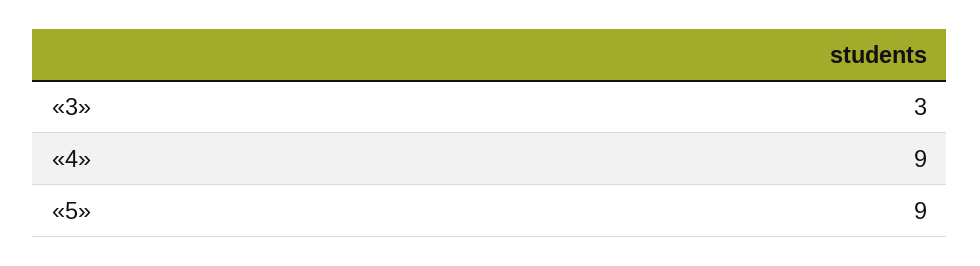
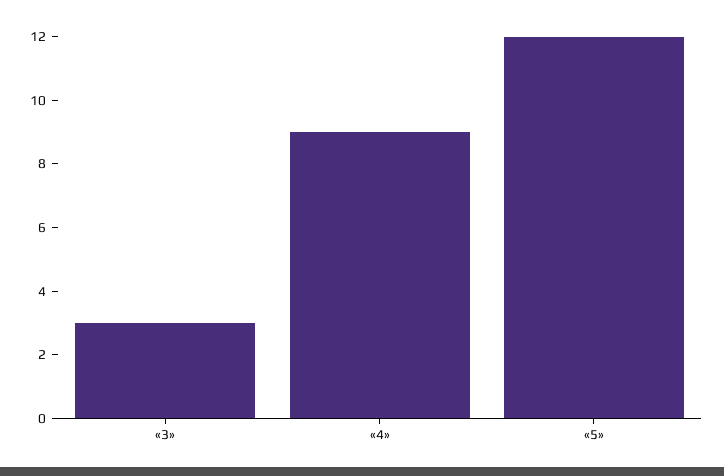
«5»: 9 -> 12

